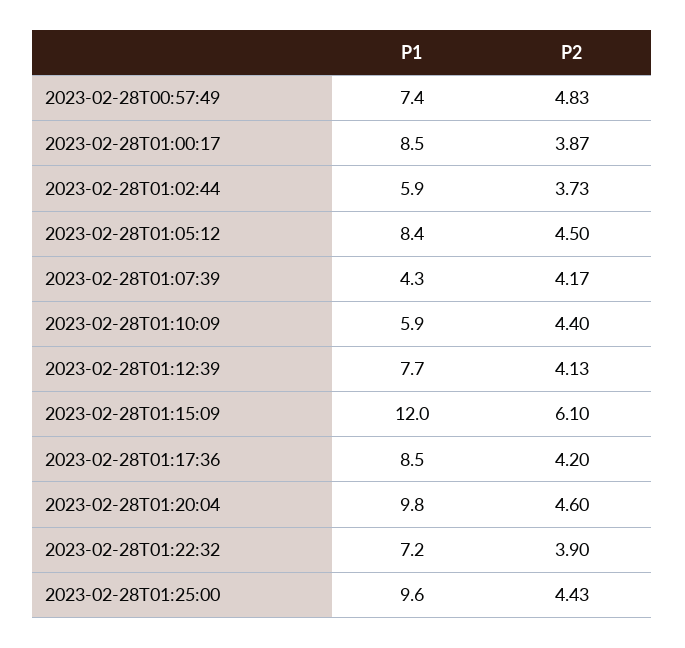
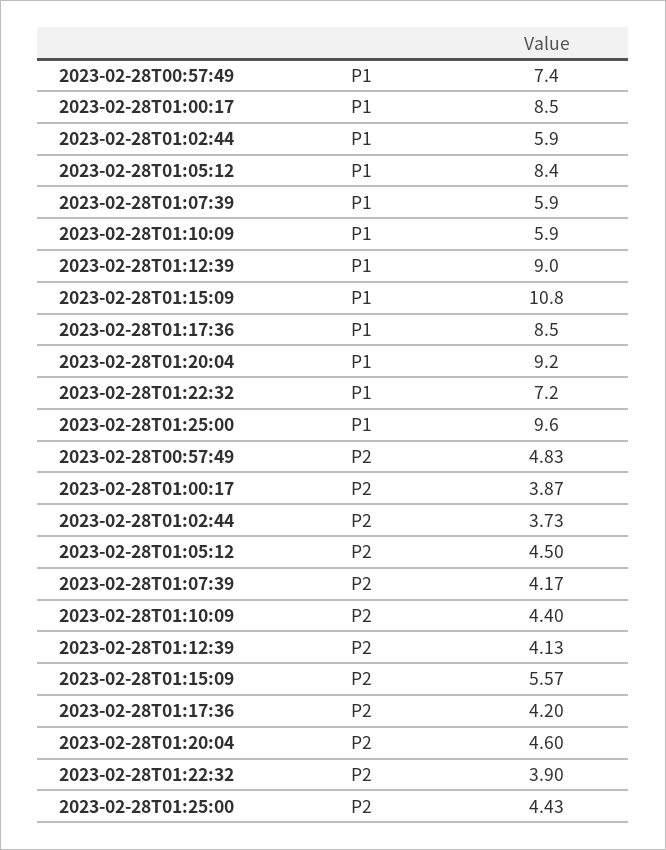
P1, 2023-02-28T01:07:39: 4.3 -> 5.9
P1, 2023-02-28T01:12:39: 7.7 -> 9
P1, 2023-02-28T01:15:09: 12 -> 10.8
P2, 2023-02-28T01:15:09: 6.1 -> 5.57
P1, 2023-02-28T01:20:04: 9.8 -> 9.2

